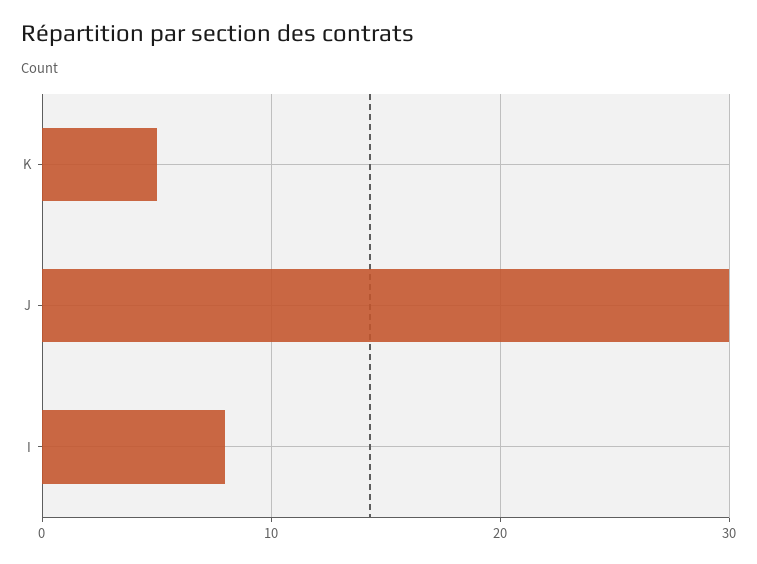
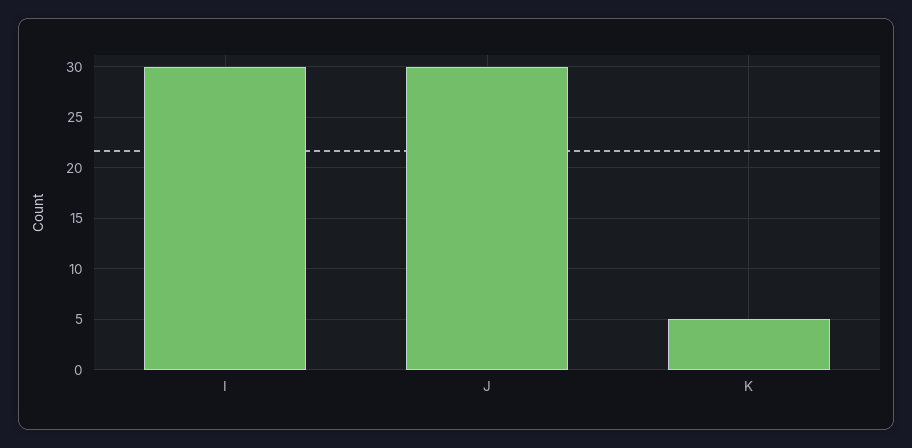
I: 8 -> 30

